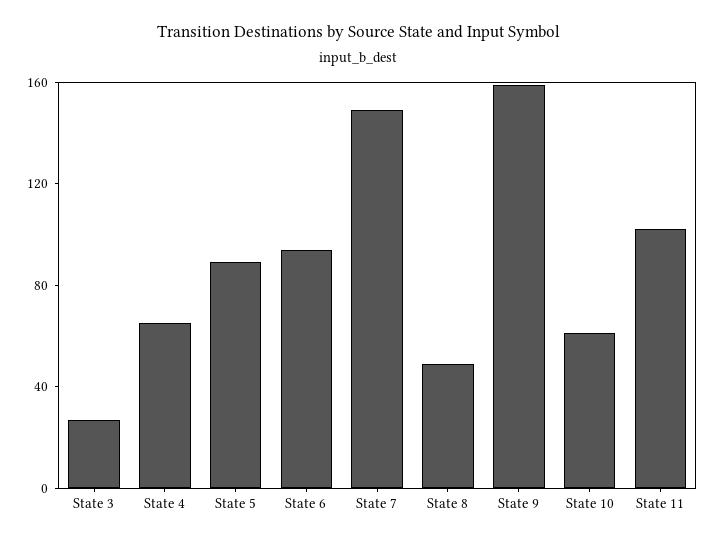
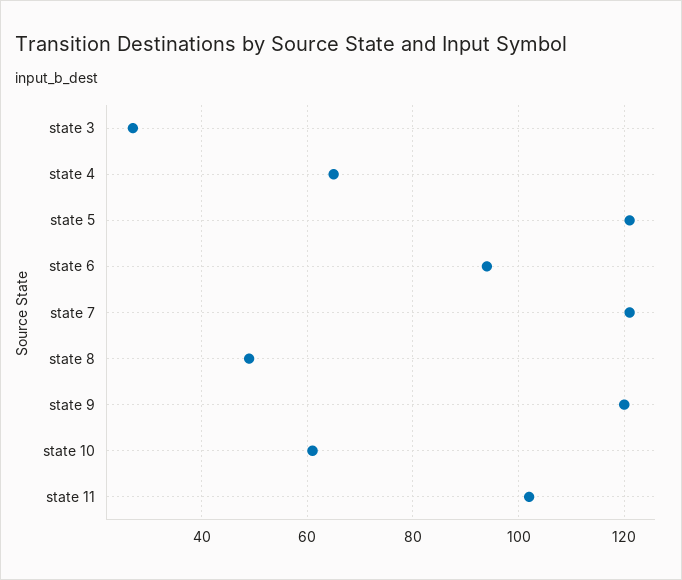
State 5: 90 -> 120
State 7: 150 -> 120
State 9: 160 -> 120

